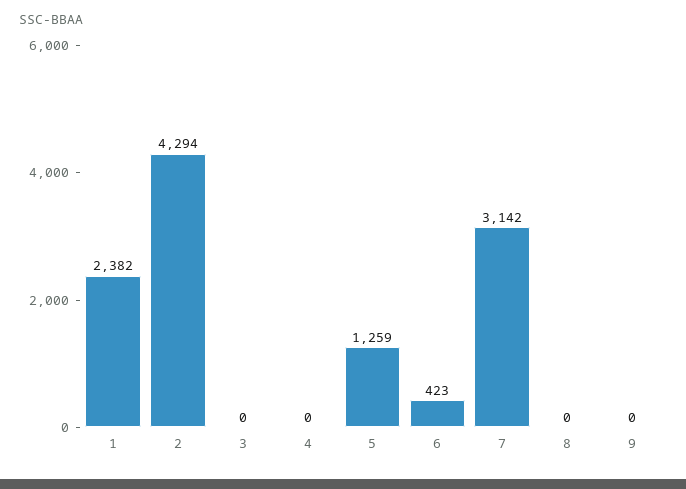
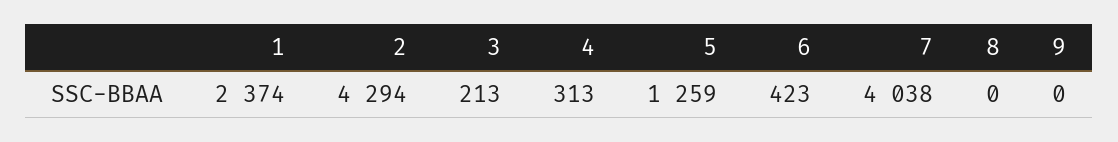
1: 2382 -> 2374
3: 0 -> 213
4: 0 -> 313
7: 3142 -> 4038

